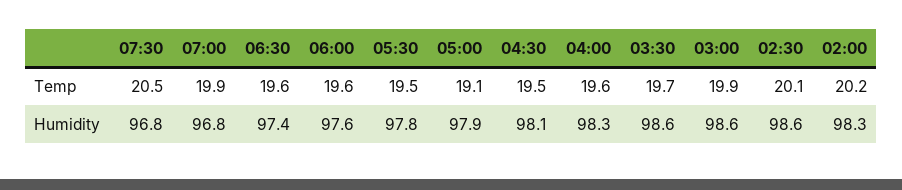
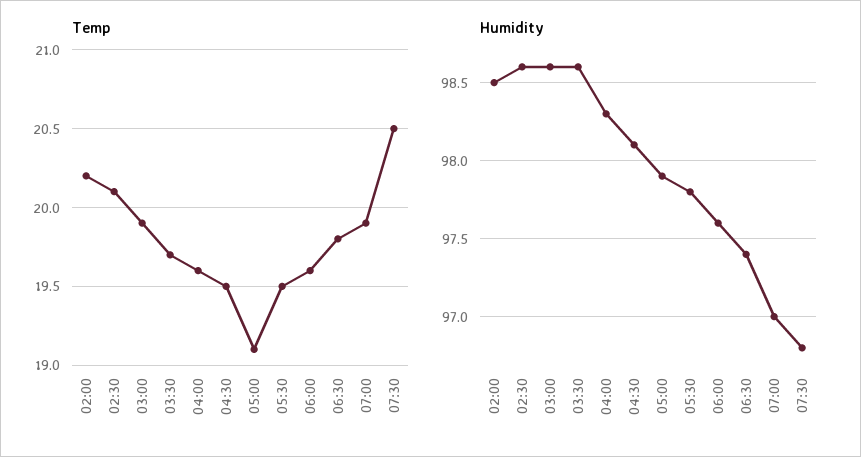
Temp, 06:30: 19.6 -> 19.8
Humidity, 07:00: 96.8 -> 97
Humidity, 02:00: 98.3 -> 98.5

